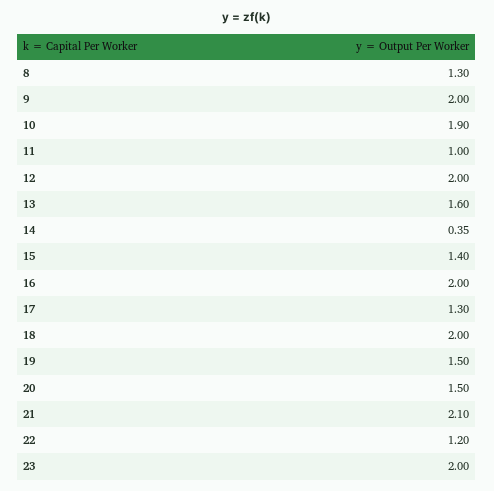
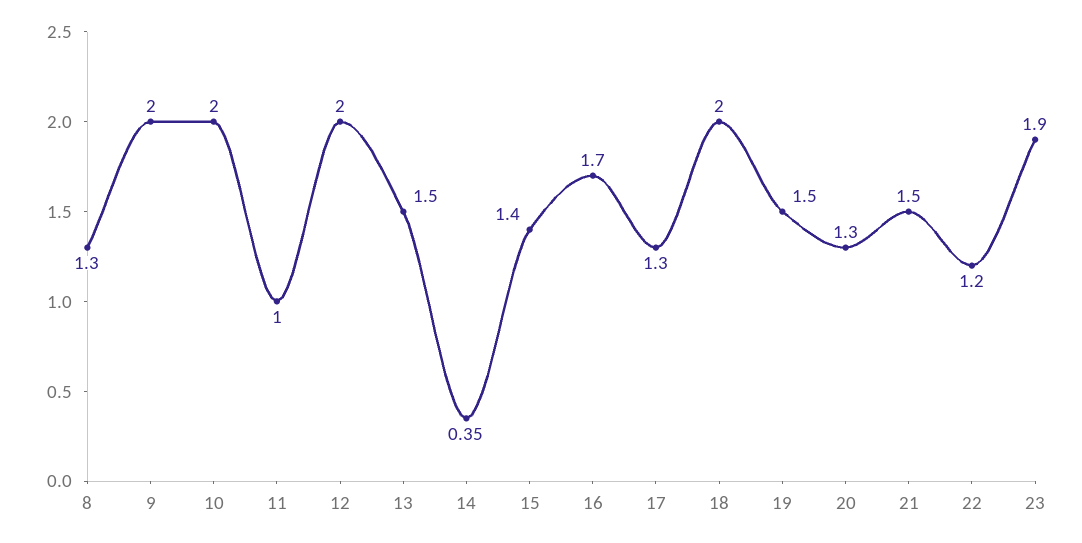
10: 1.9 -> 2
13: 1.6 -> 1.5
16: 2 -> 1.7
20: 1.5 -> 1.3
21: 2.1 -> 1.5
23: 2 -> 1.9

